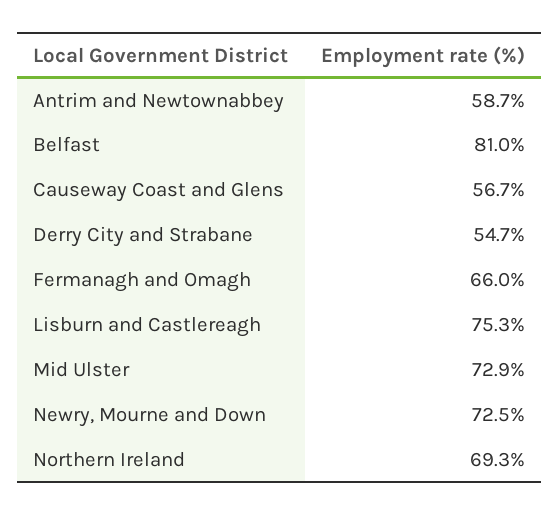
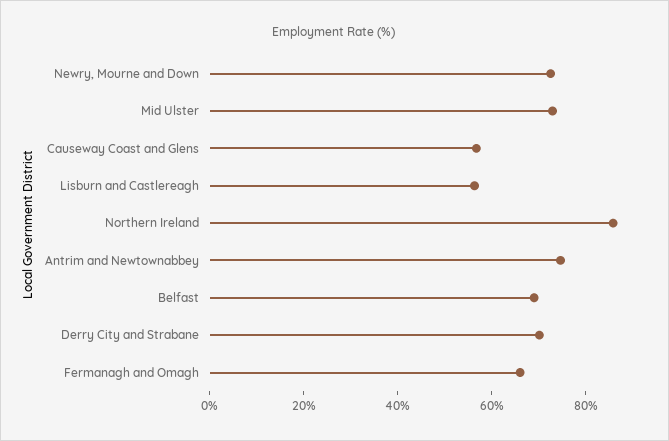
Antrim and Newtownabbey: 58.7 -> 75
Belfast: 81 -> 70
Derry City and Strabane: 54.7 -> 70
Lisburn and Castlereagh: 75.3 -> 55
Northern Ireland: 69.3 -> 85

